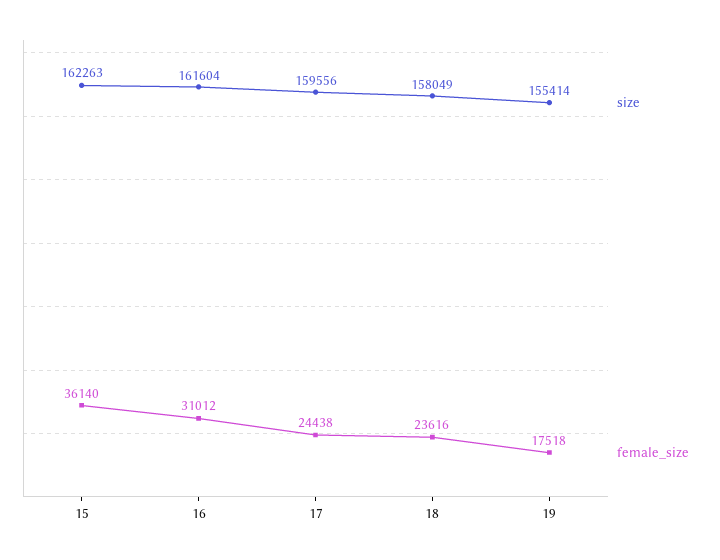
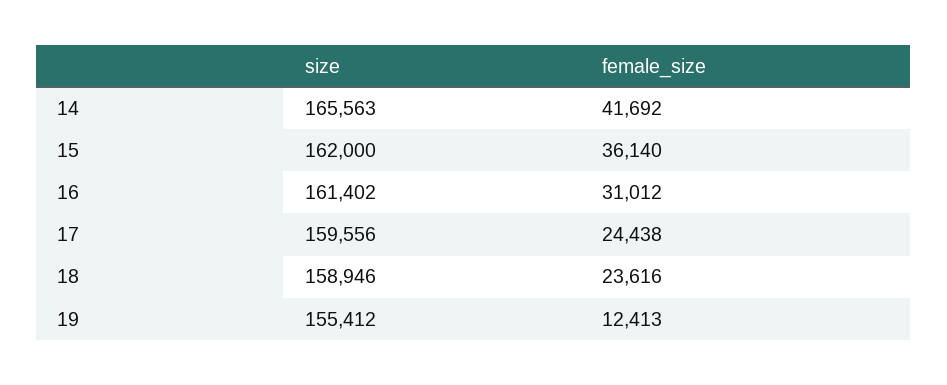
size, 15: 162263 -> 162000
size, 16: 161604 -> 161402
size, 18: 158049 -> 158946
size, 19: 155414 -> 155412
female_size, 19: 17518 -> 12413
size, 14: none -> 165563
female_size, 14: none -> 41692

